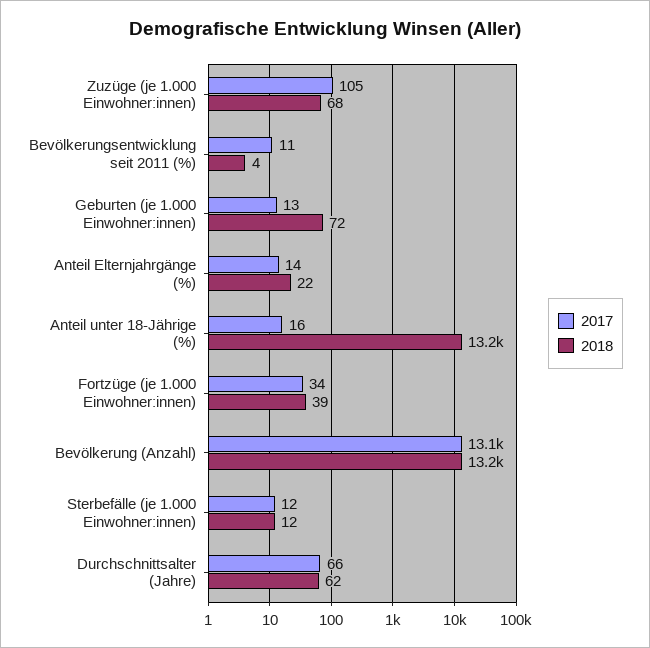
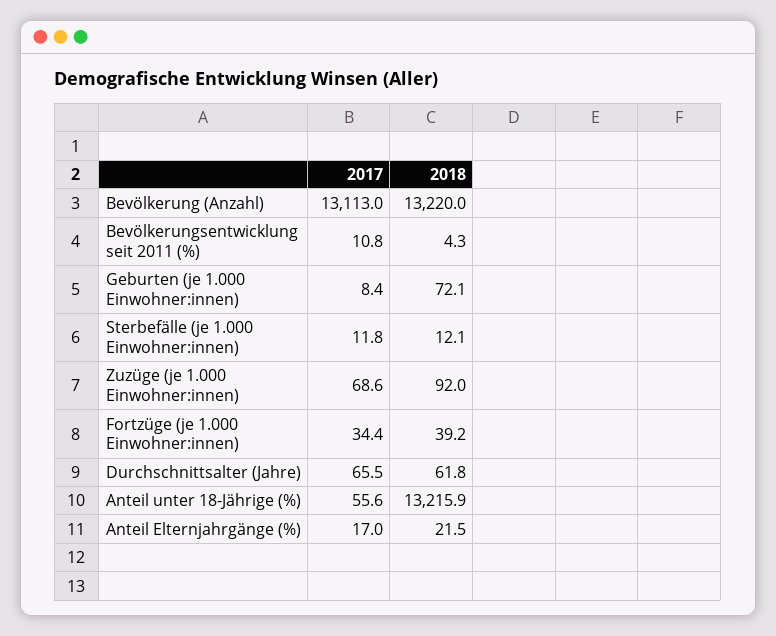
2017, Zuzüge (je 1.000 Einwohner:innen): 105 -> 68.6
2018, Zuzüge (je 1.000 Einwohner:innen): 68 -> 92
2017, Geburten (je 1.000 Einwohner:innen): 13 -> 8.4
2017, Anteil Elternjahrgänge (%): 14 -> 17
2017, Anteil unter 18-Jährige (%): 16 -> 55.6

